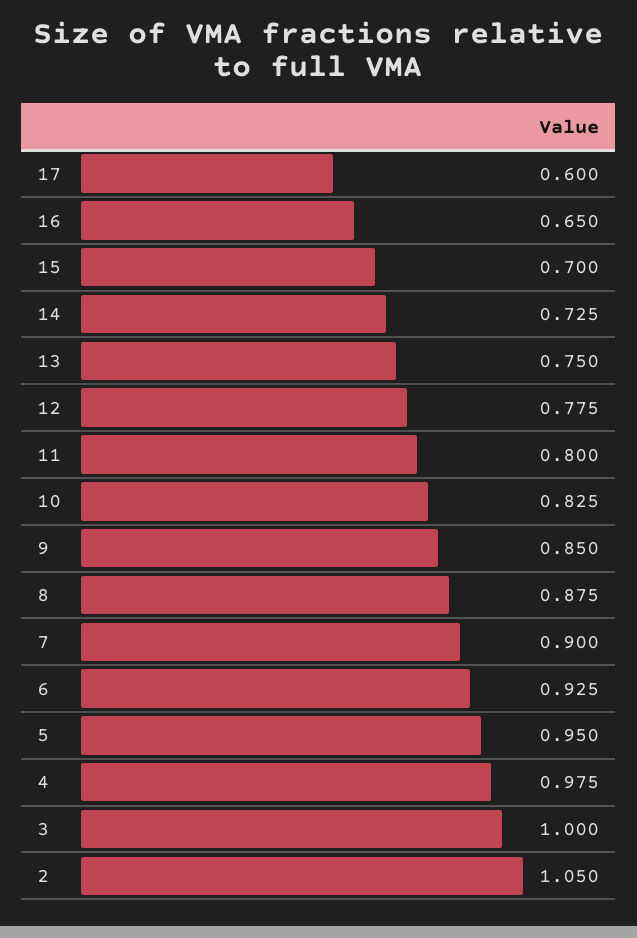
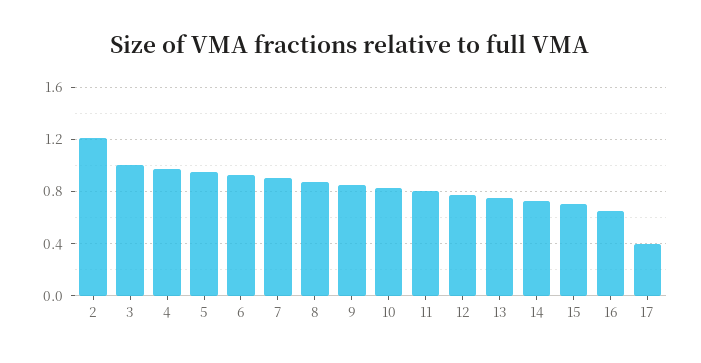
17: 0.6 -> 0.4
2: 1.05 -> 1.2

